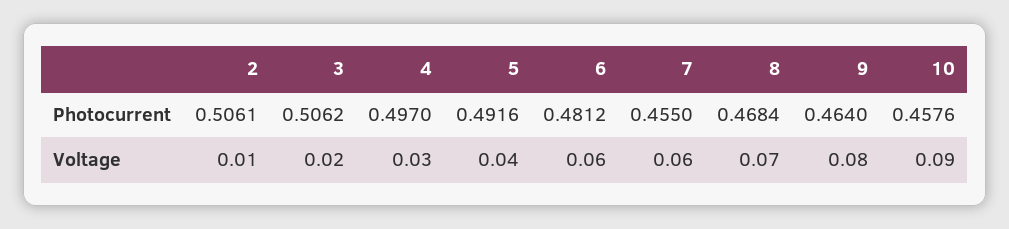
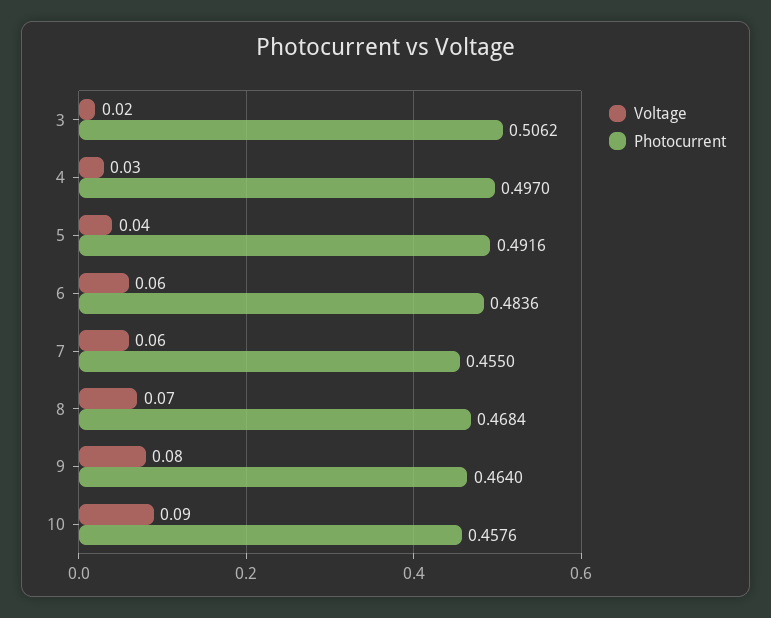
Photocurrent, 2: 0.5061 -> none
Photocurrent, 6: 0.4812 -> 0.4836
Voltage, 2: 0.01 -> none

